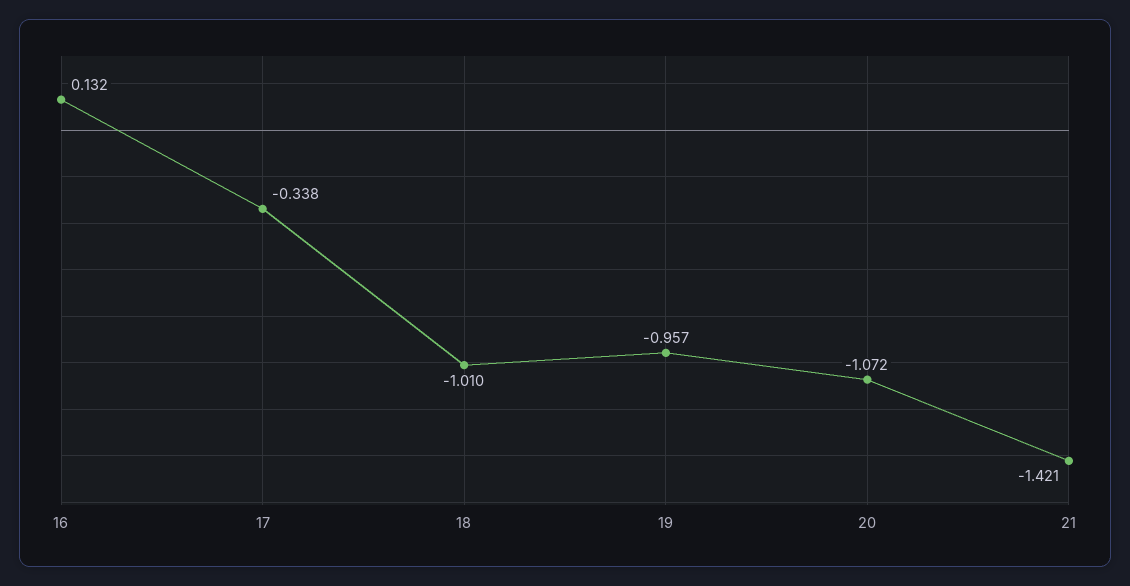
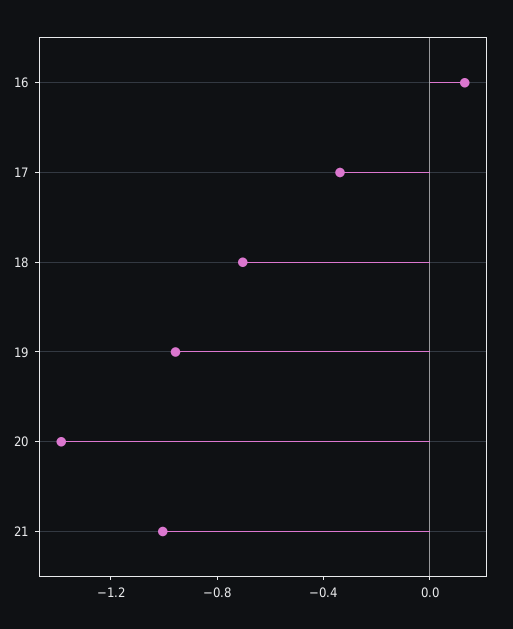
18: -1.01 -> -0.7
20: -1.072 -> -1.4
21: -1.421 -> -1

